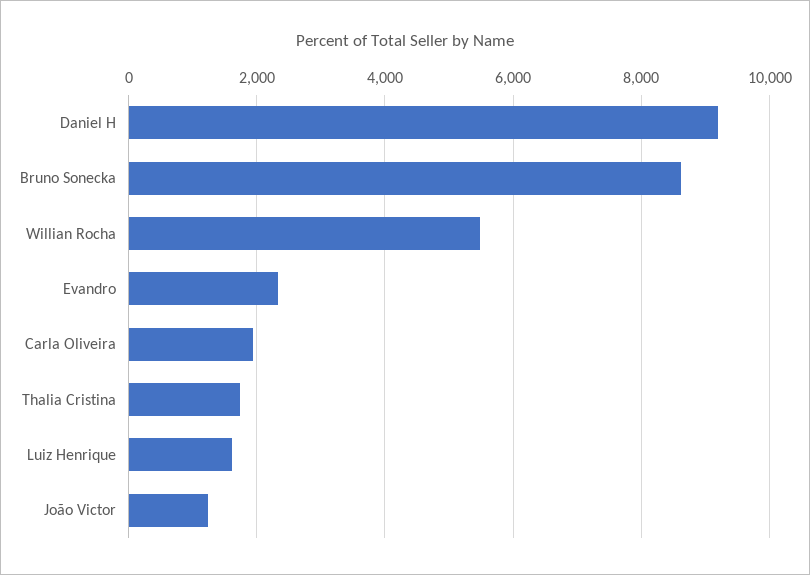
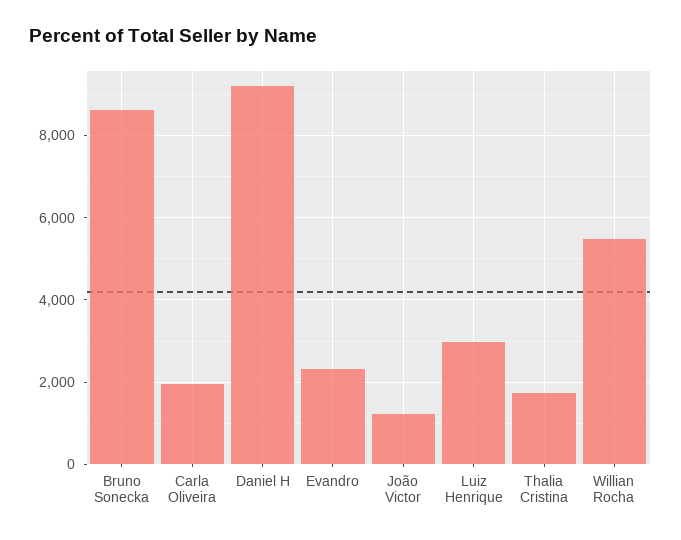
Luiz Henrique: 1600 -> 3000

